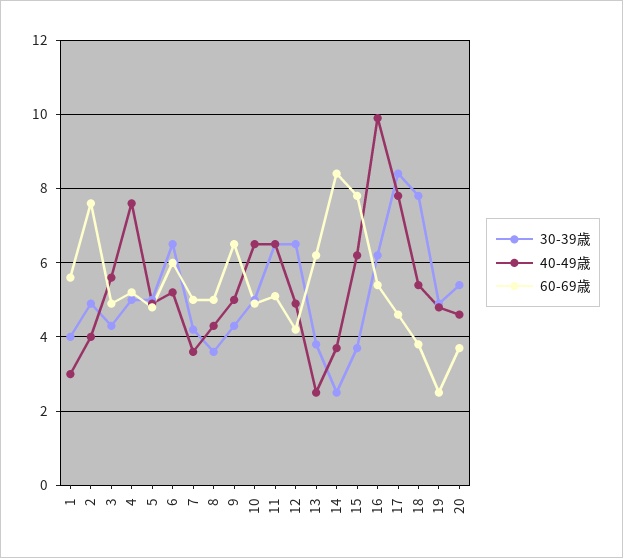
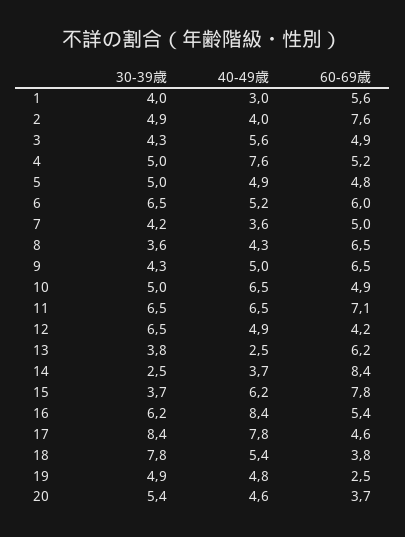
60-69歳, 8: 5 -> 6.5
60-69歳, 11: 5 -> 7.1
40-49歳, 16: 10 -> 8.4

